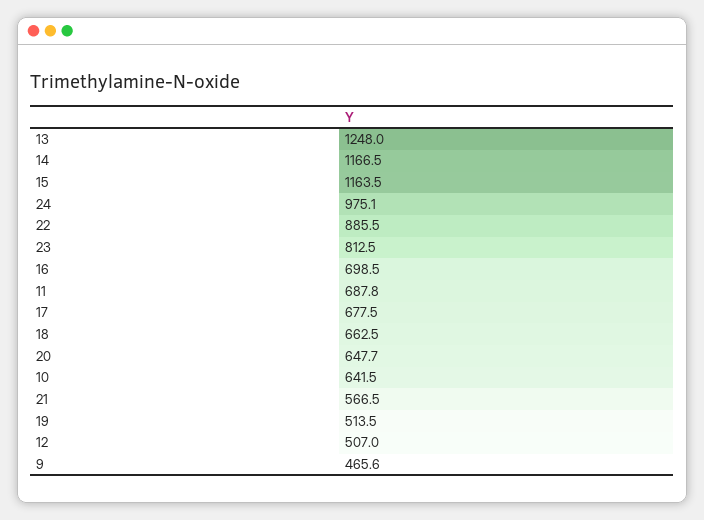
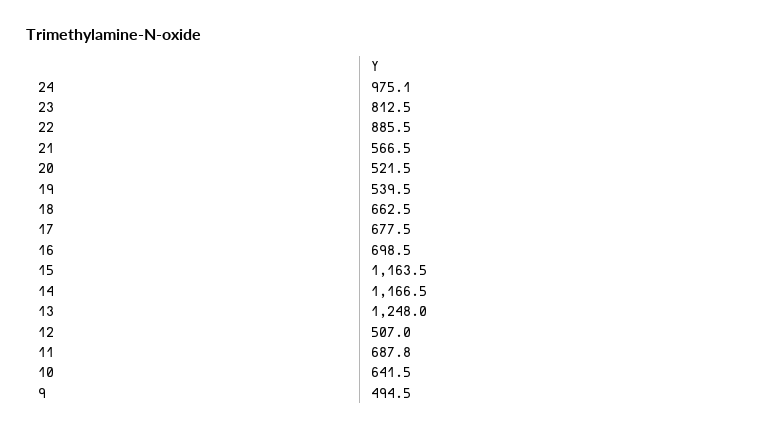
20: 647.7 -> 521.5
19: 513.5 -> 539.5
9: 465.6 -> 494.5

